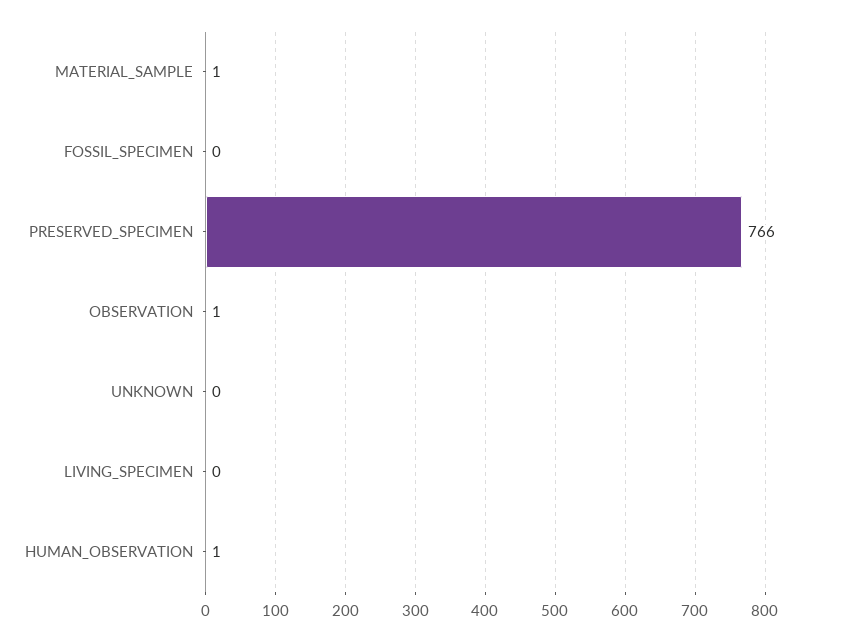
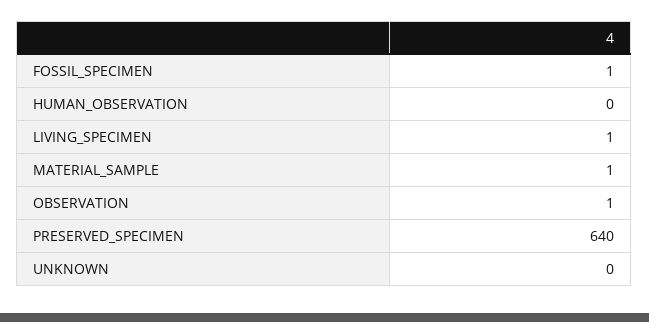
FOSSIL_SPECIMEN: 0 -> 1
PRESERVED_SPECIMEN: 766 -> 640
LIVING_SPECIMEN: 0 -> 1
HUMAN_OBSERVATION: 1 -> 0

